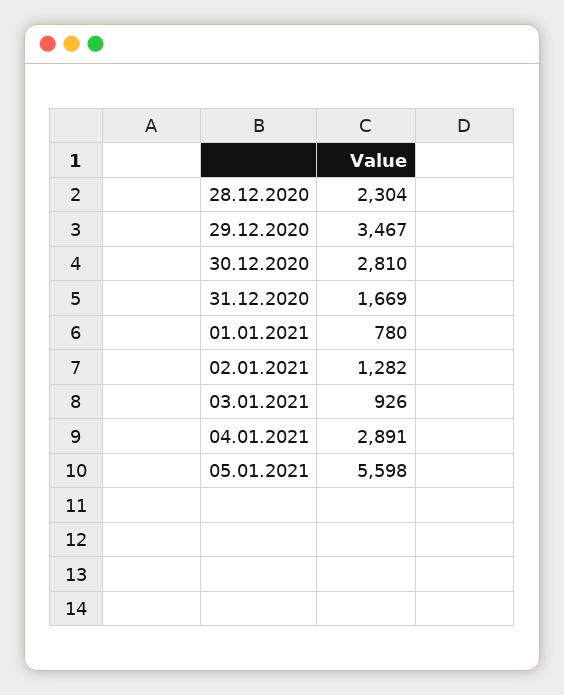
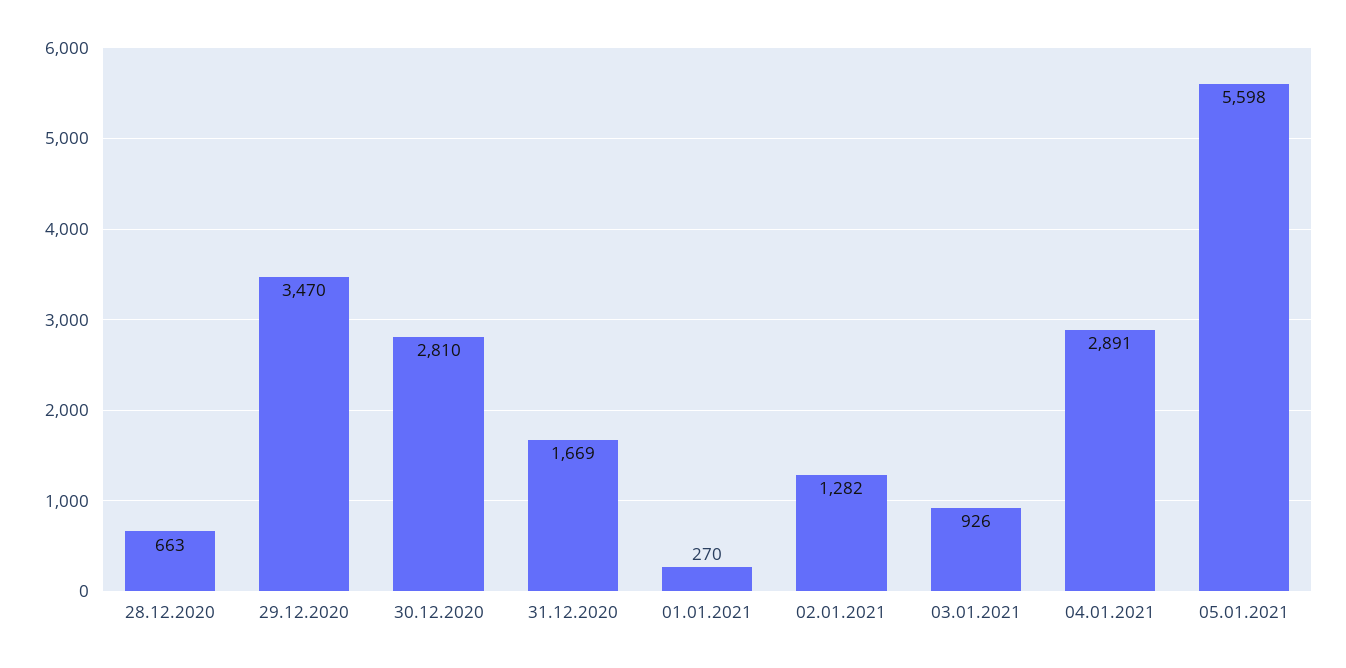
28.12.2020: 2304 -> 663
29.12.2020: 3467 -> 3470
01.01.2021: 780 -> 270

